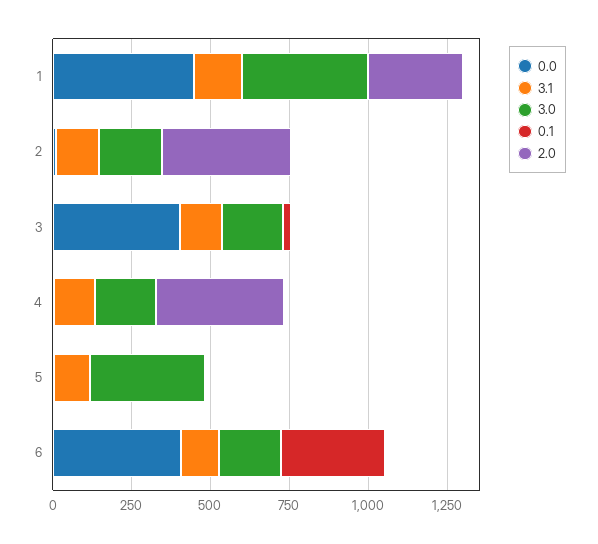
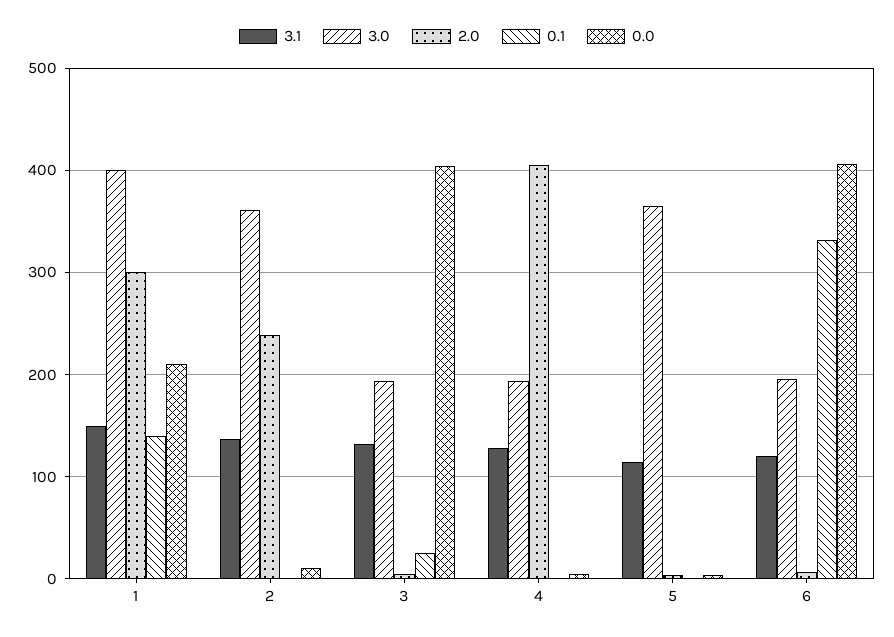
0.0, 1: 450 -> 210
0.1, 1: 0 -> 140
3.0, 2: 200 -> 360
2.0, 2: 400 -> 240

